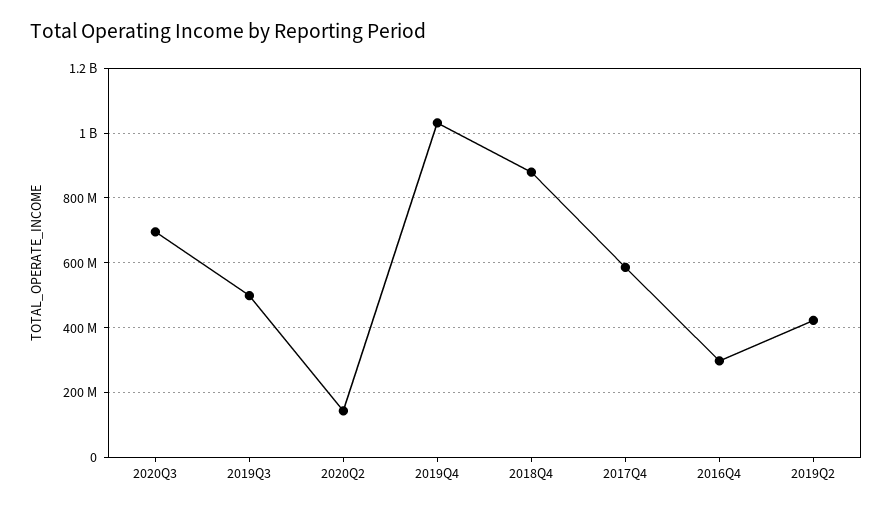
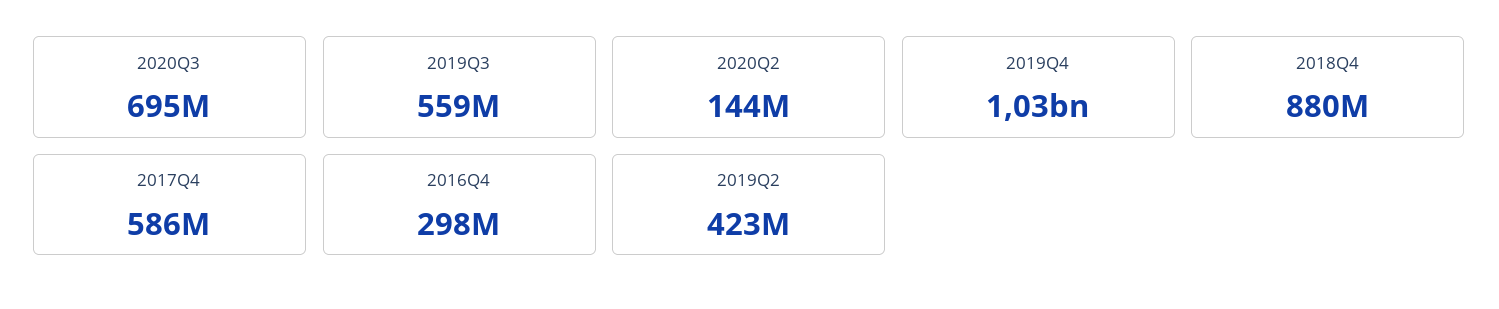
2019Q3: 500000000 -> 559000000

